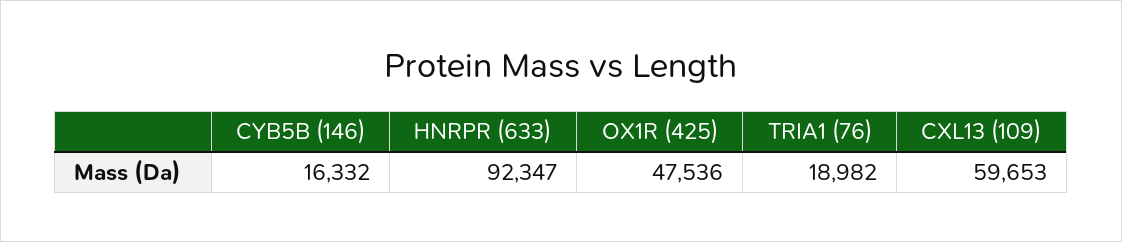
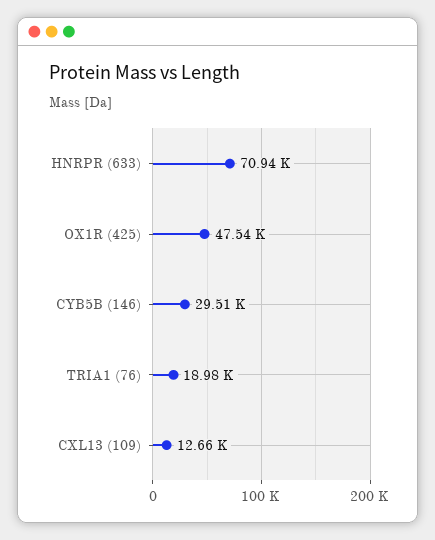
CYB5B (146): 16332 -> 29510
HNRPR (633): 92347 -> 70940
CXL13 (109): 59653 -> 12660

